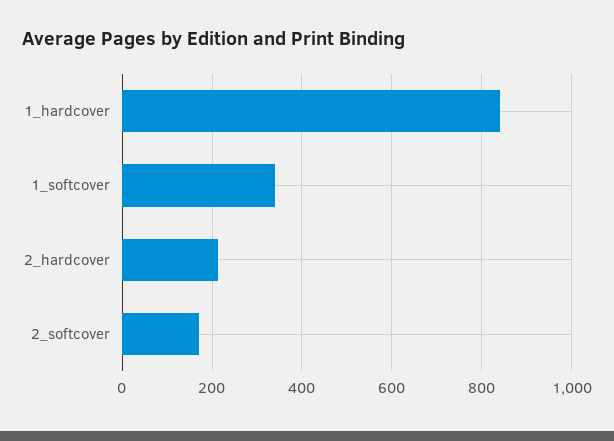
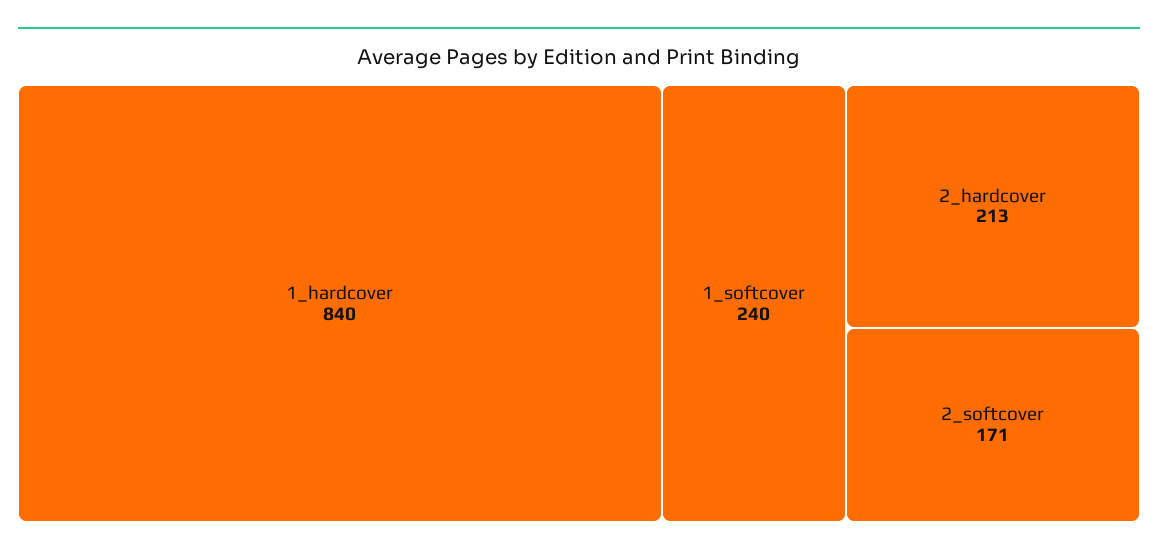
1_softcover: 340 -> 240

